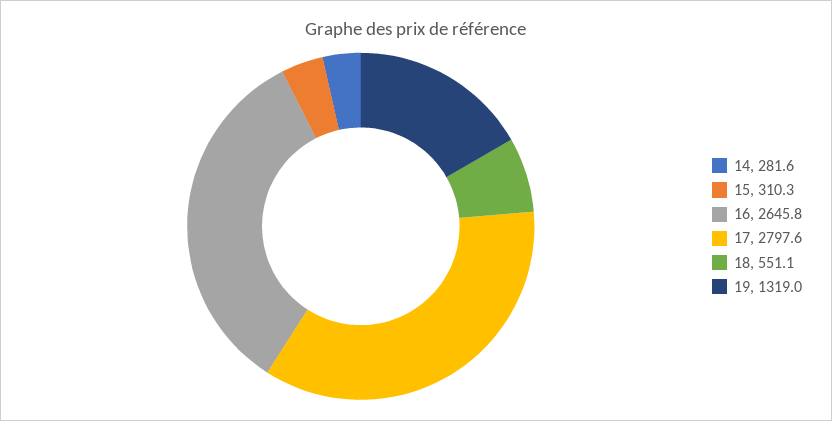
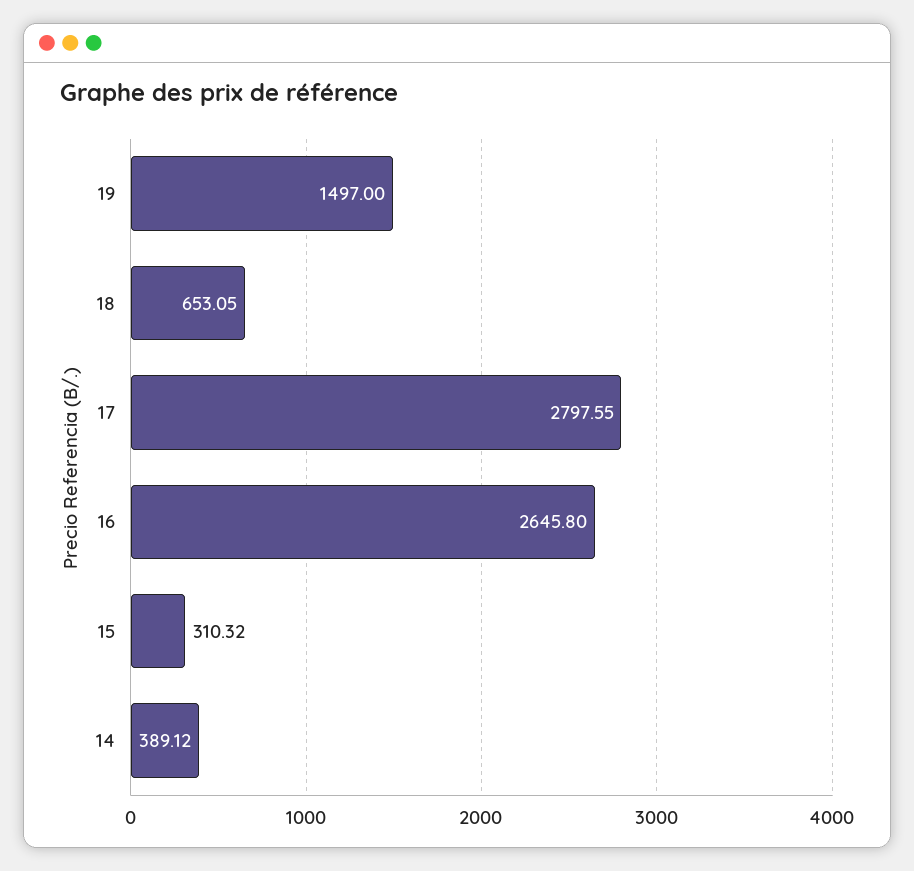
14: 281.6 -> 389.12
18: 551.1 -> 653.05
19: 1319 -> 1497

